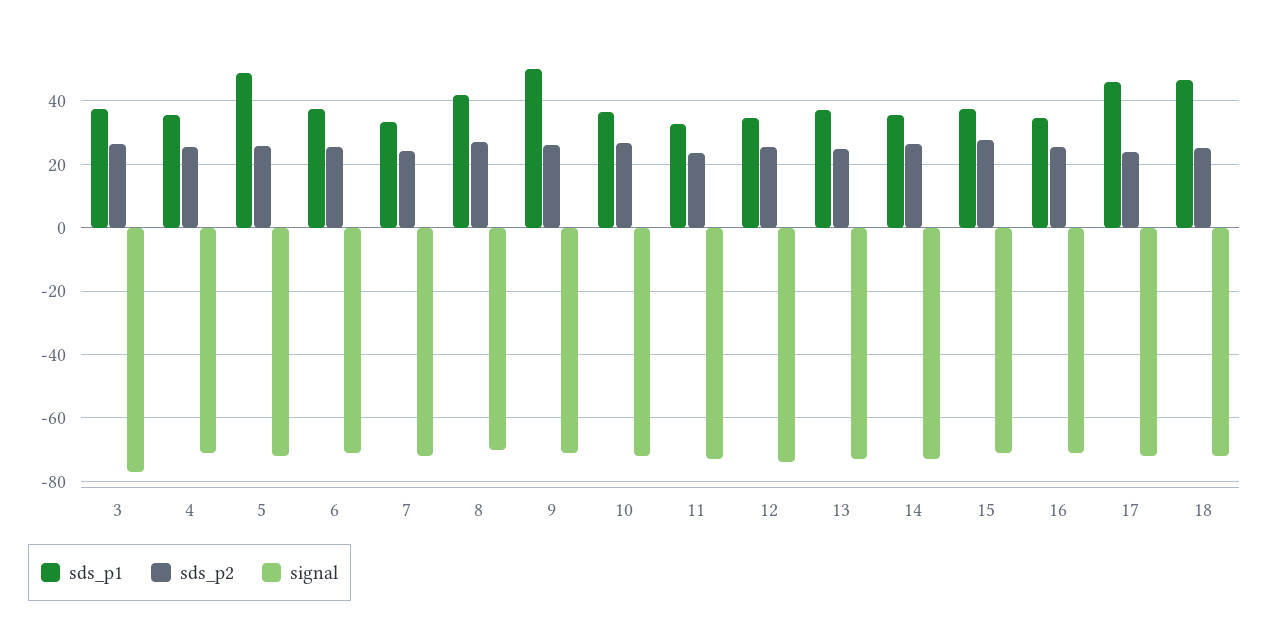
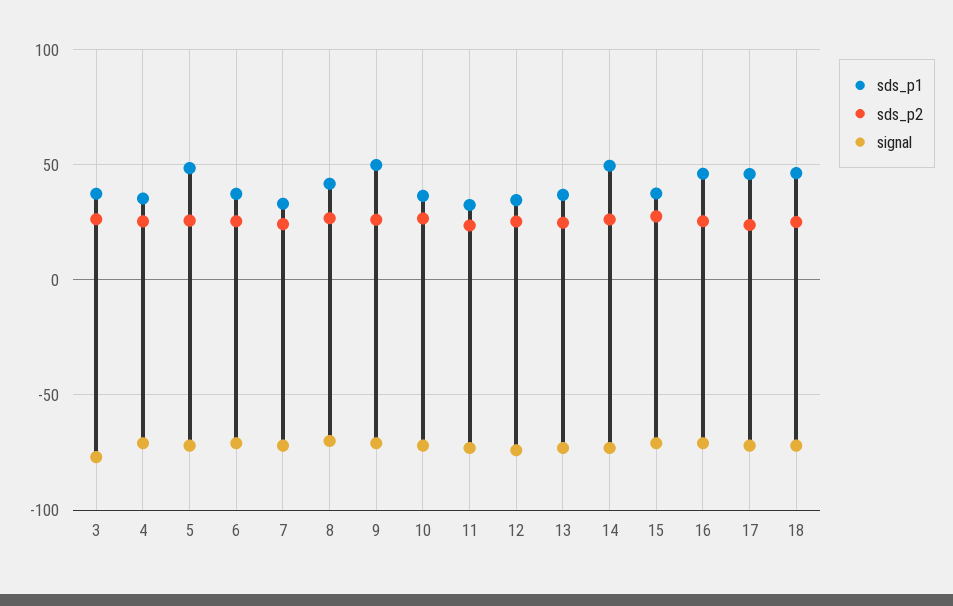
sds_p1, 14: 36 -> 50
sds_p1, 16: 34 -> 45

